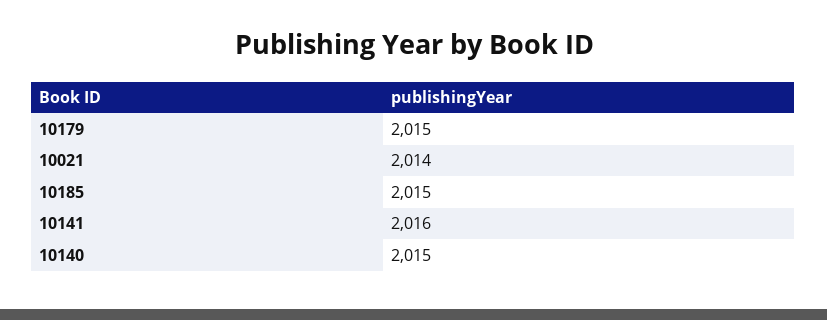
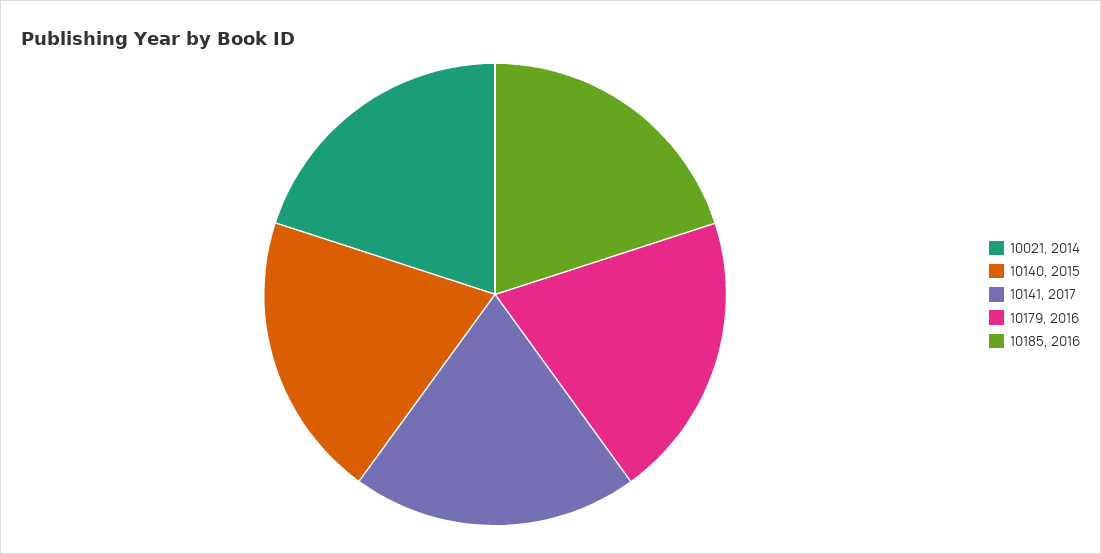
10179: 2015 -> 2016
10185: 2015 -> 2016
10141: 2016 -> 2017

